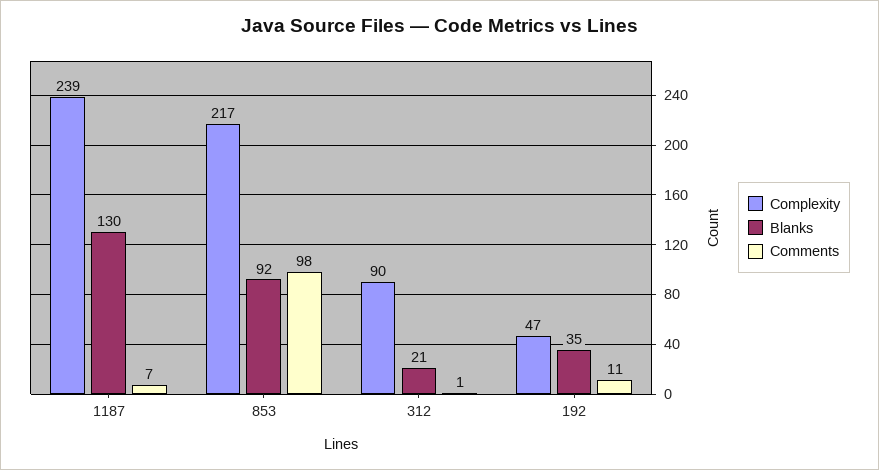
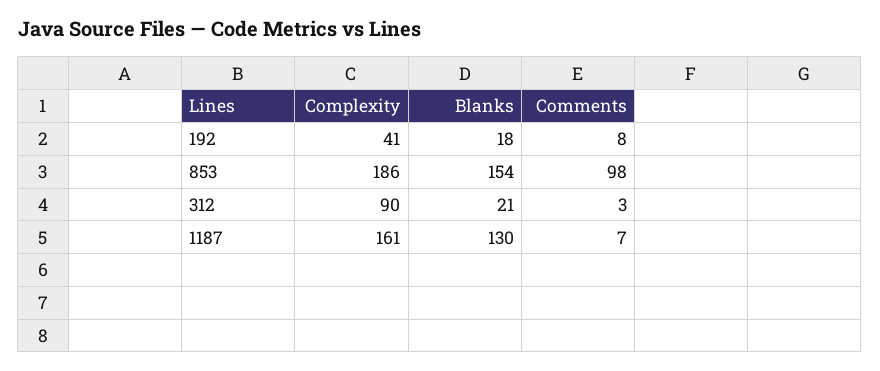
Complexity, 1187: 239 -> 161
Complexity, 853: 217 -> 186
Blanks, 853: 92 -> 154
Comments, 312: 1 -> 3
Complexity, 192: 47 -> 41
Blanks, 192: 35 -> 18
Comments, 192: 11 -> 8

